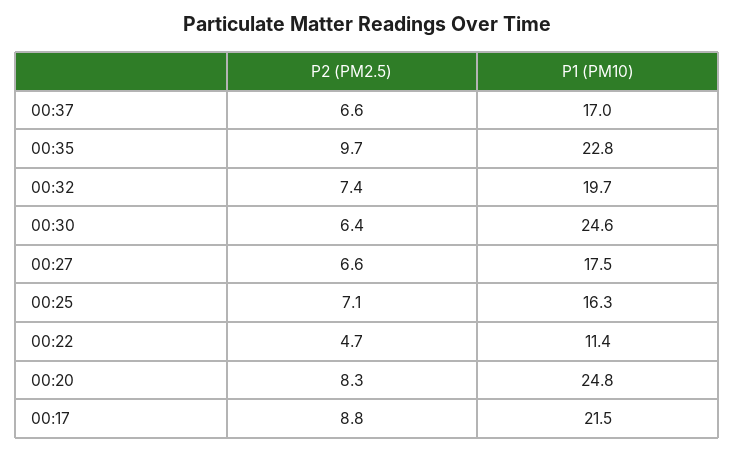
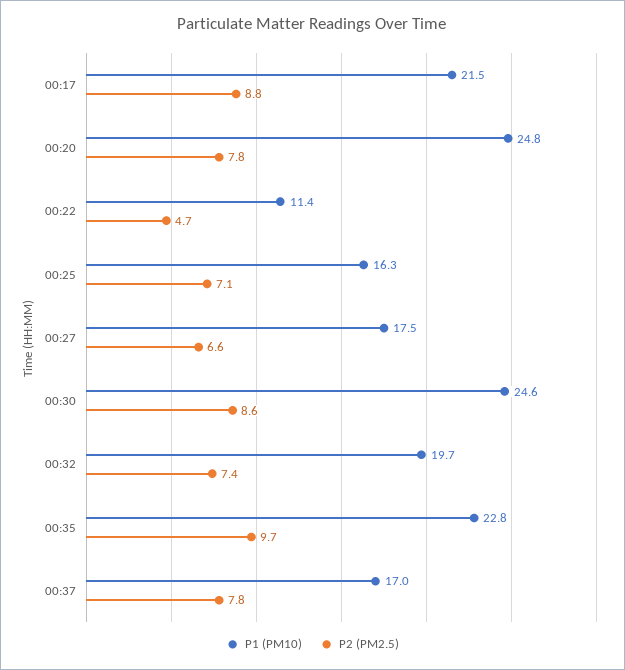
P2 (PM2.5), 00:37: 6.6 -> 7.8
P2 (PM2.5), 00:30: 6.4 -> 8.6
P2 (PM2.5), 00:20: 8.3 -> 7.8

